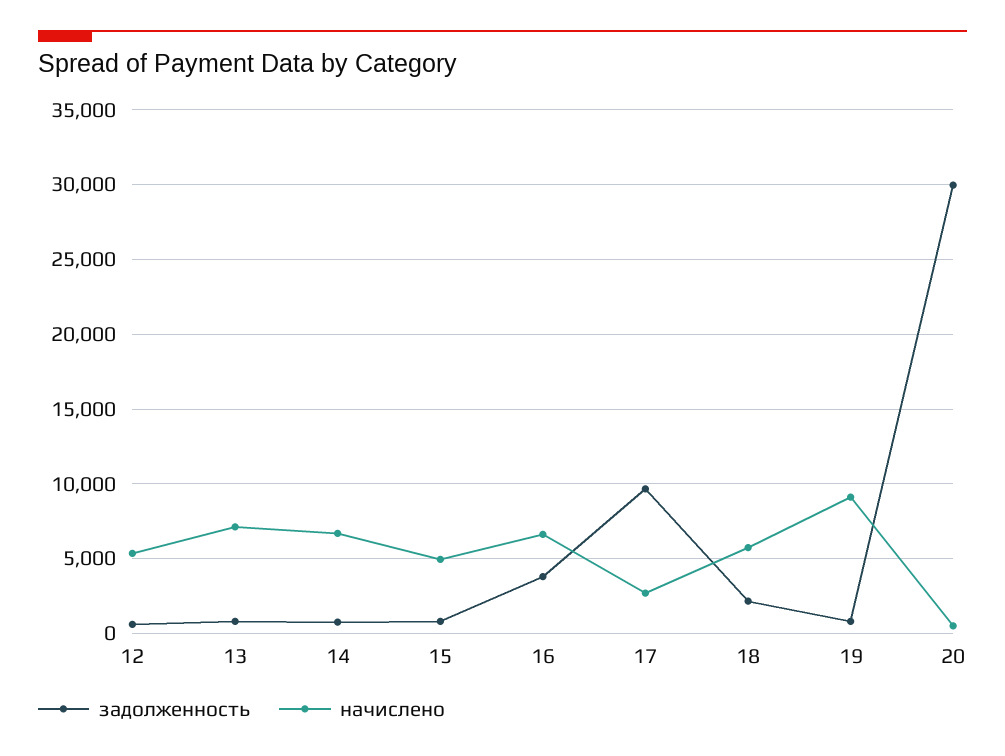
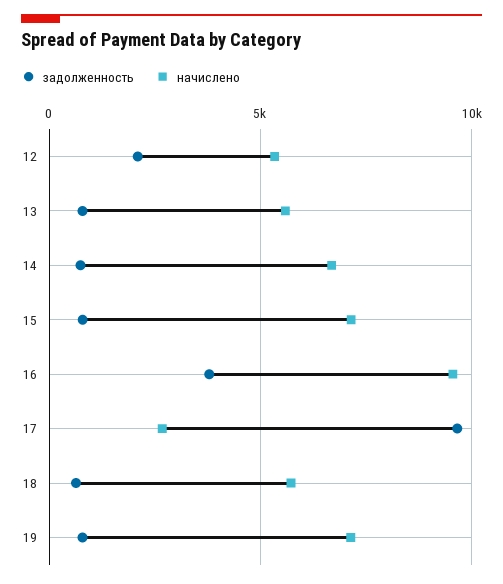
задолженность, 12: 500 -> 2000
начислено, 13: 7000 -> 5500
начислено, 15: 5000 -> 7000
начислено, 16: 6500 -> 9500
задолженность, 18: 2000 -> 500
начислено, 19: 9000 -> 7000
задолженность, 20: 30000 -> none
начислено, 20: 500 -> none

